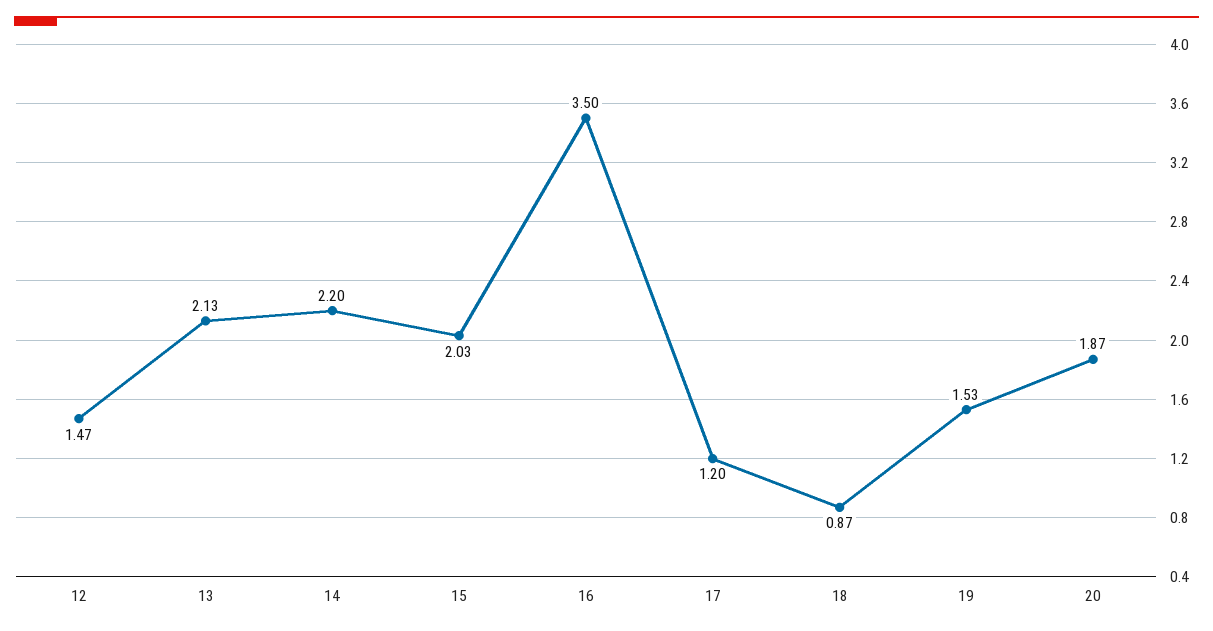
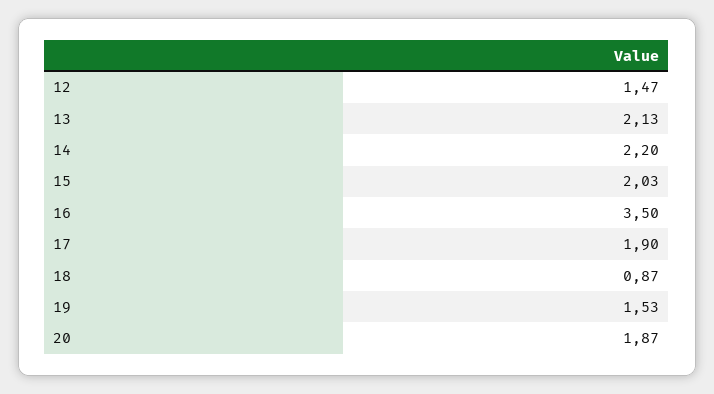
17: 1.2 -> 1.9

